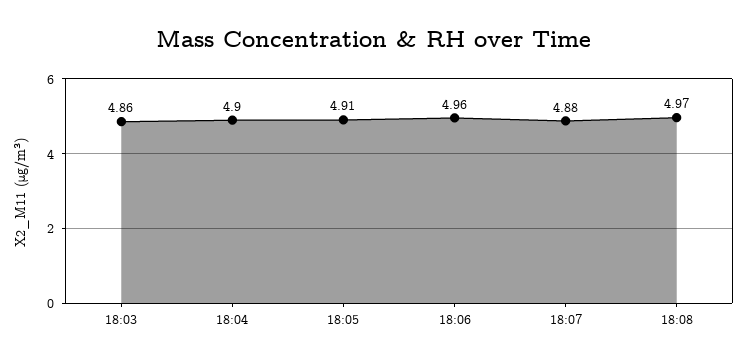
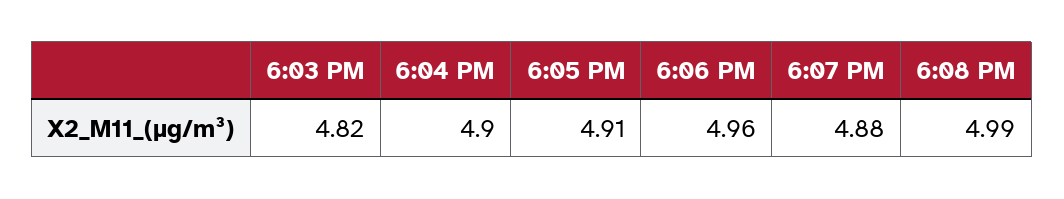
18:03: 4.86 -> 4.82
18:08: 4.97 -> 4.99

